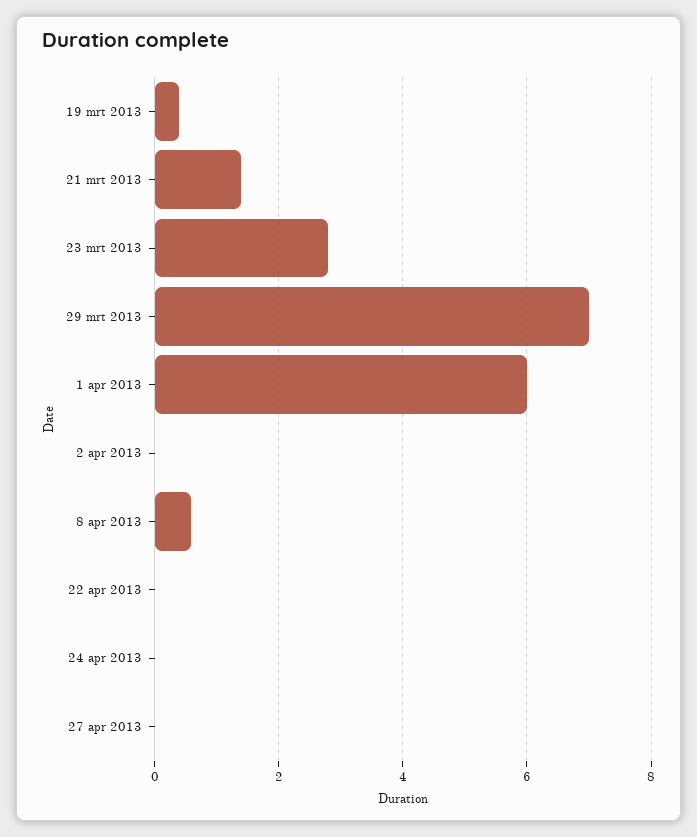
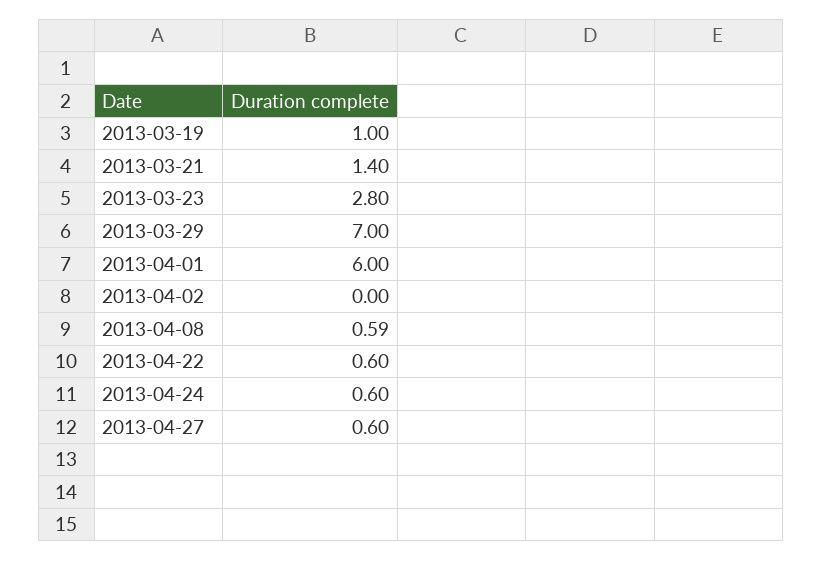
19 mrt 2013: 0.4 -> 1
22 apr 2013: 0 -> 0.6
24 apr 2013: 0 -> 0.6
27 apr 2013: 0 -> 0.6

